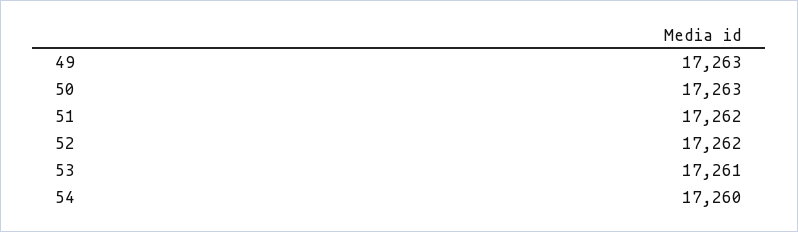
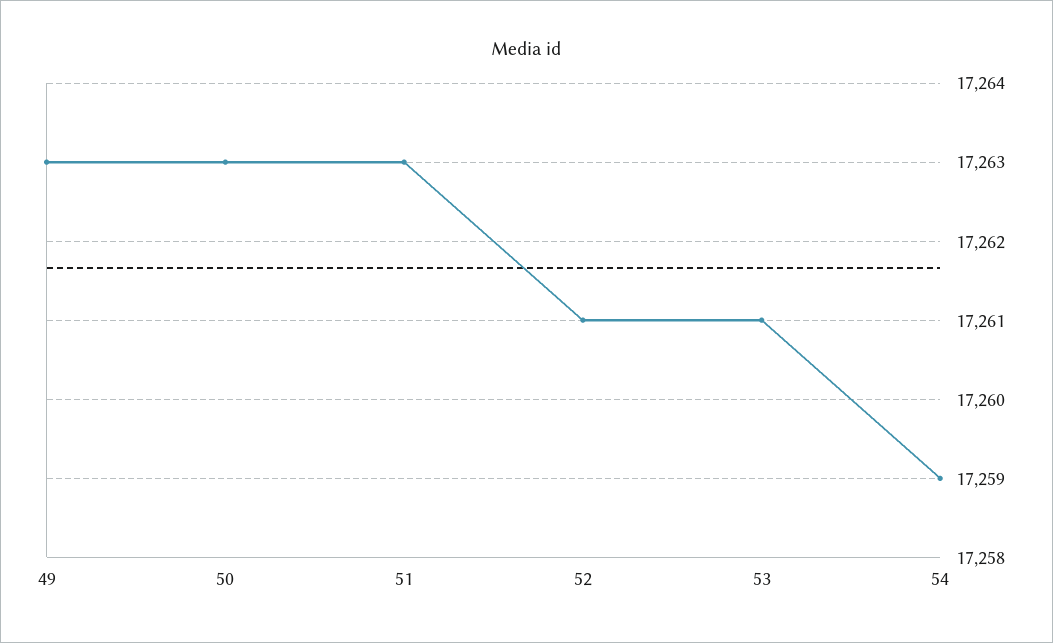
51: 17262 -> 17263
52: 17262 -> 17261
54: 17260 -> 17259

